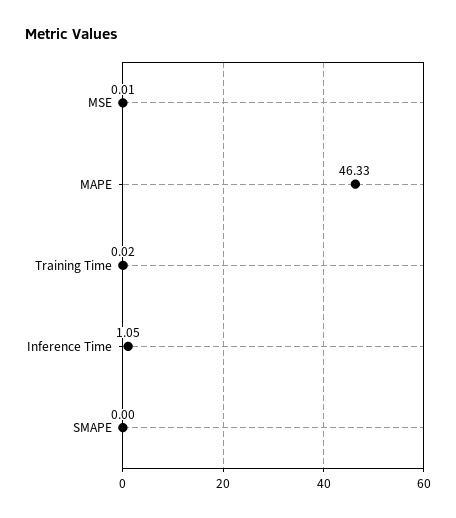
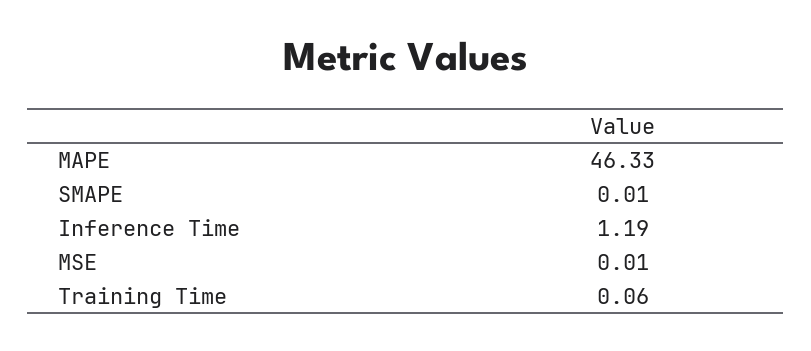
Training Time: 0.02 -> 0.06
Inference Time: 1.05 -> 1.19
SMAPE: 0 -> 0.01

